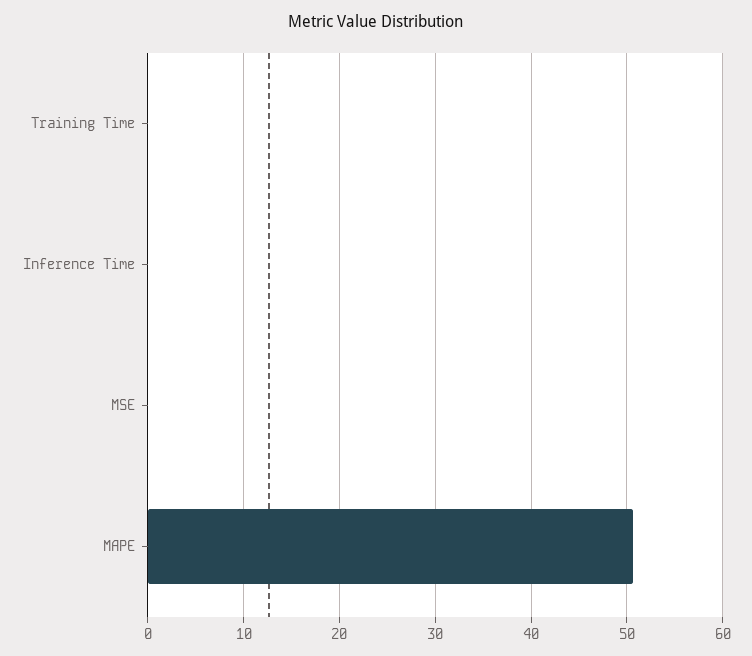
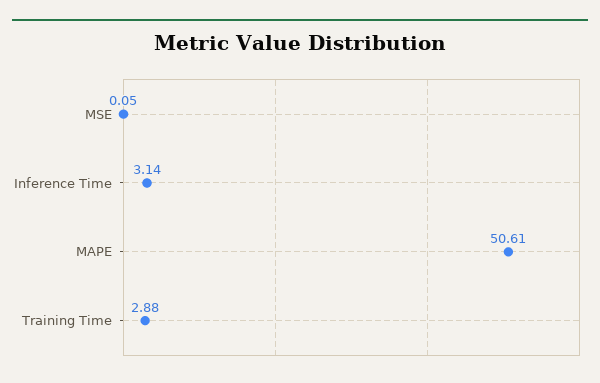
Training Time: 0 -> 2.88
Inference Time: 0 -> 3.14

